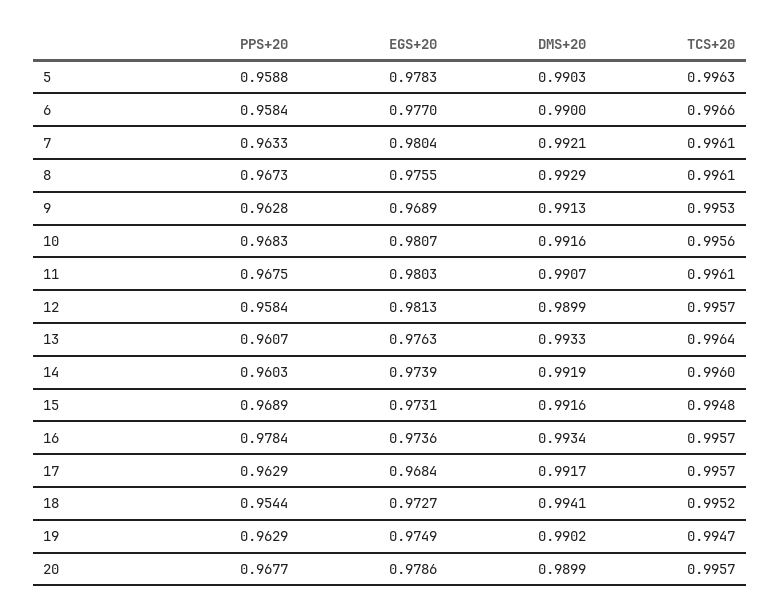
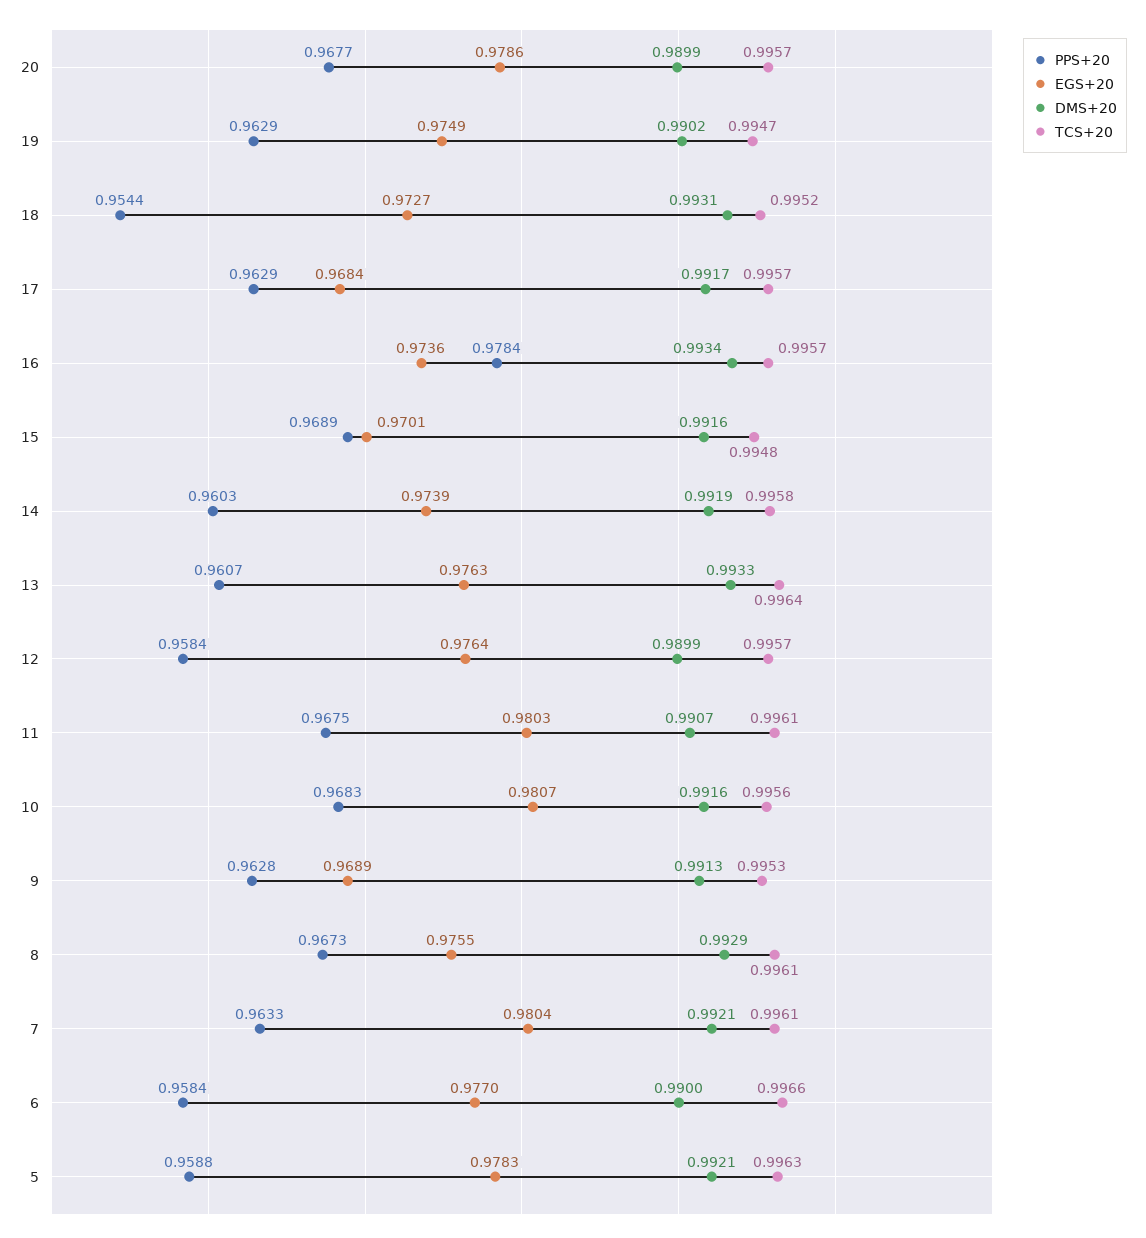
DMS+20, 5: 0.9903 -> 0.9921
EGS+20, 12: 0.9813 -> 0.9764
TCS+20, 14: 0.996 -> 0.9958
EGS+20, 15: 0.9731 -> 0.9701
DMS+20, 18: 0.9941 -> 0.9931

